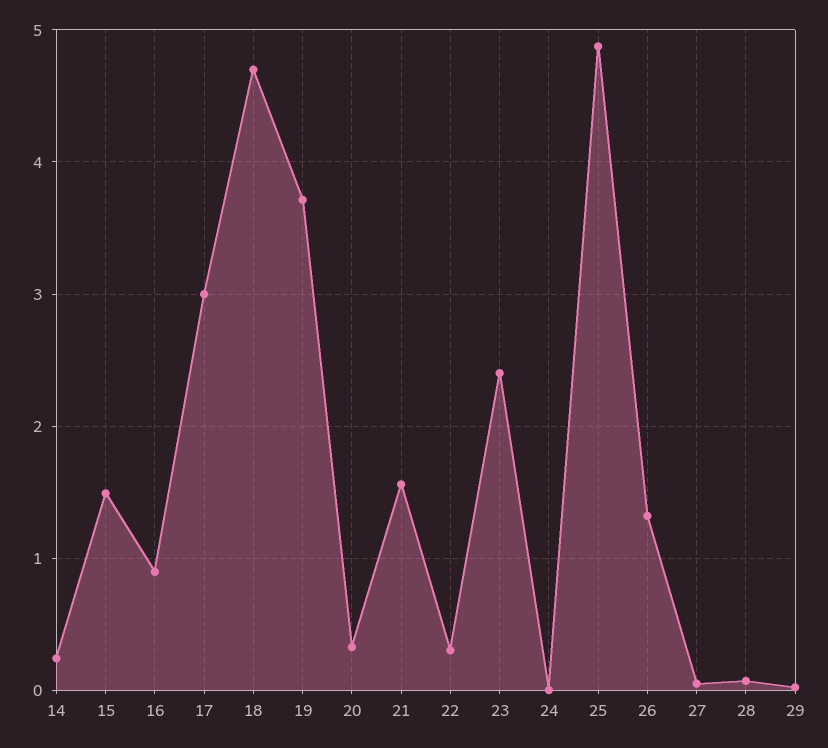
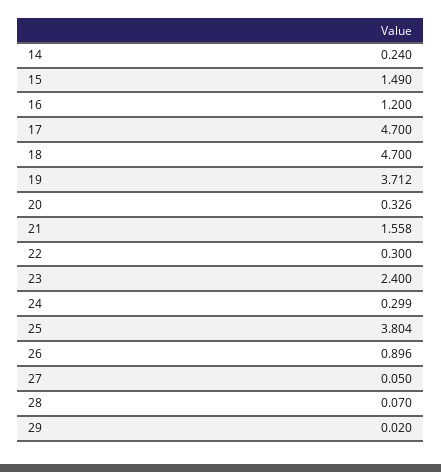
16: 0.9 -> 1.2
17: 3 -> 4.7
24: 0 -> 0.299
25: 4.9 -> 3.804
26: 1.3 -> 0.896

